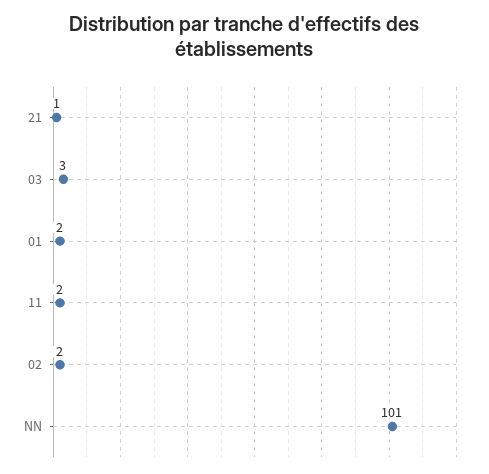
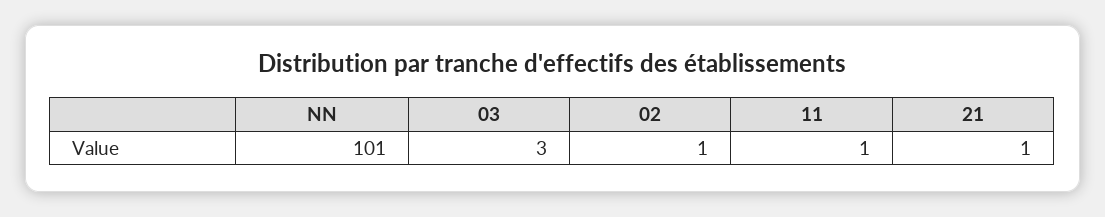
01: 2 -> none
11: 2 -> 1
02: 2 -> 1

